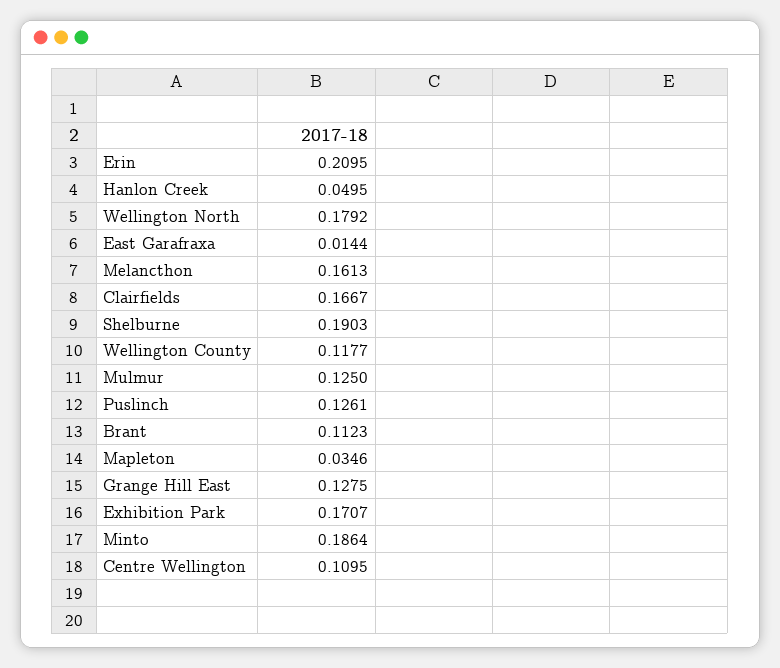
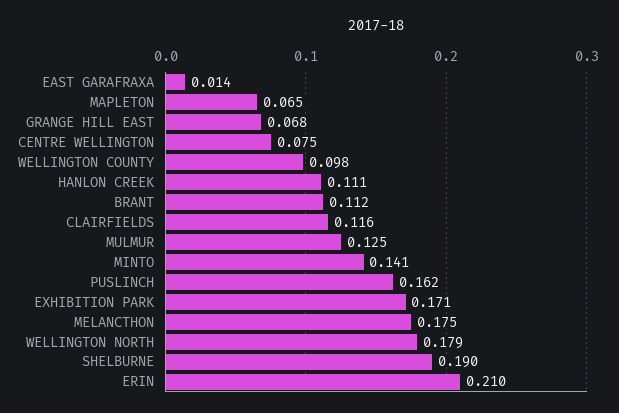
Hanlon Creek: 0.0495 -> 0.111
Melancthon: 0.1613 -> 0.175
Clairfields: 0.1667 -> 0.116
Wellington County: 0.1177 -> 0.098
Puslinch: 0.1261 -> 0.162
Mapleton: 0.0346 -> 0.065
Grange Hill East: 0.1275 -> 0.068
Minto: 0.1864 -> 0.141
Centre Wellington: 0.1095 -> 0.075

